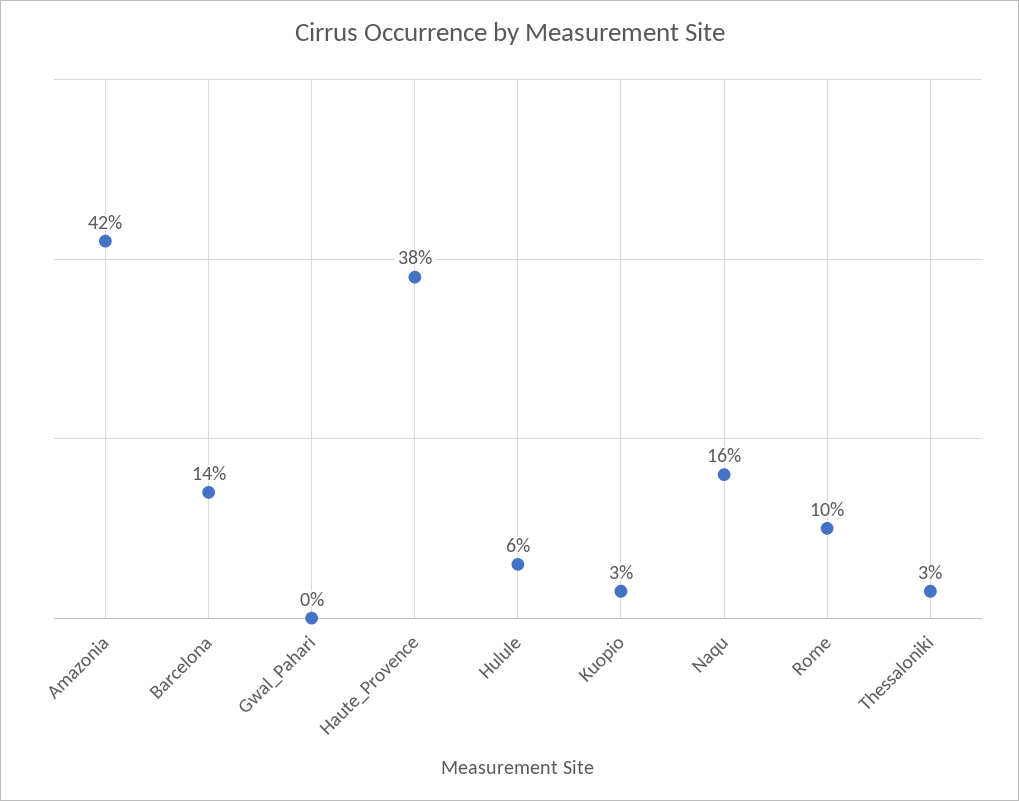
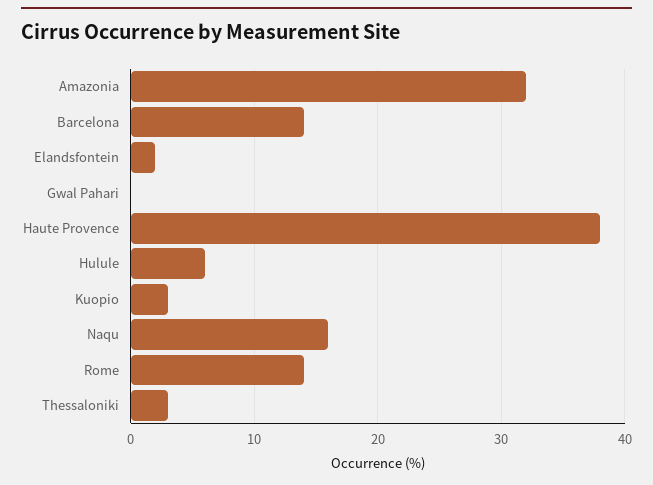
Amazonia: 42 -> 32
Rome: 10 -> 14
Elandsfontein: none -> 2

